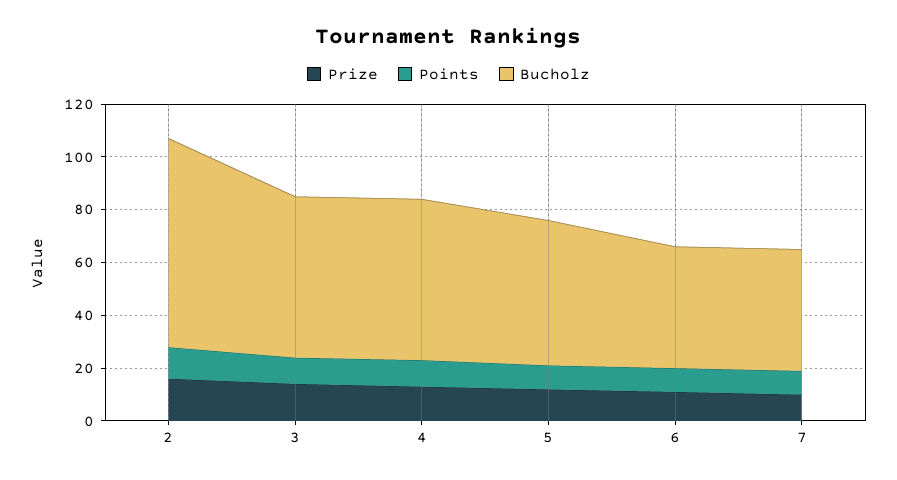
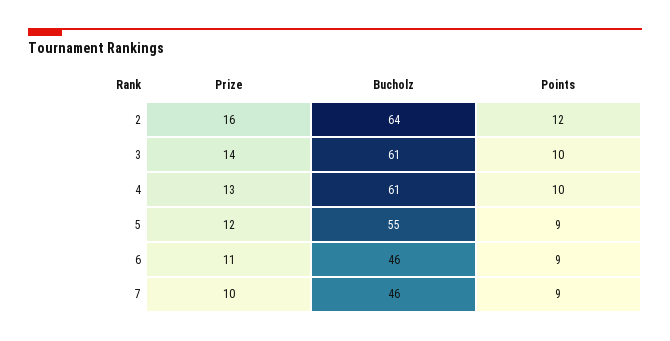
Bucholz, 2: 80 -> 64

